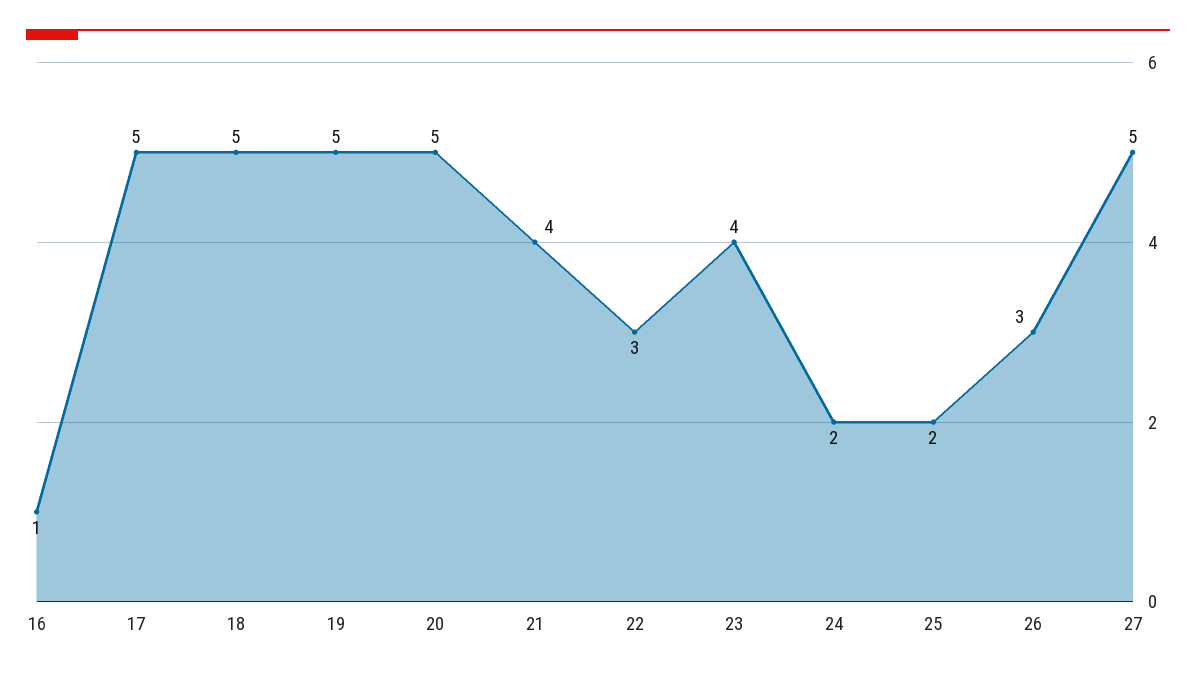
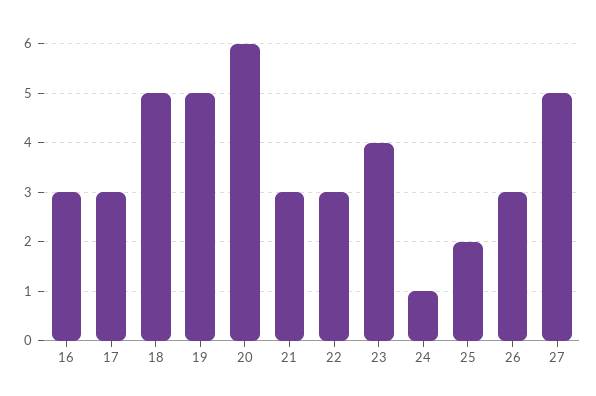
16: 1 -> 3
17: 5 -> 3
20: 5 -> 6
21: 4 -> 3
24: 2 -> 1

